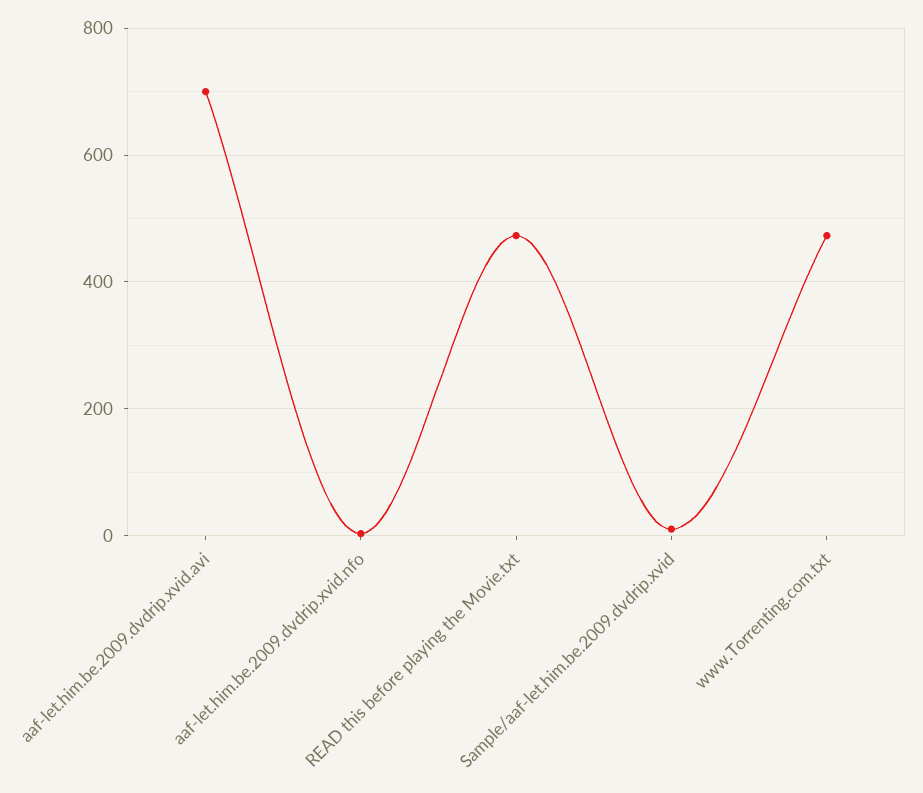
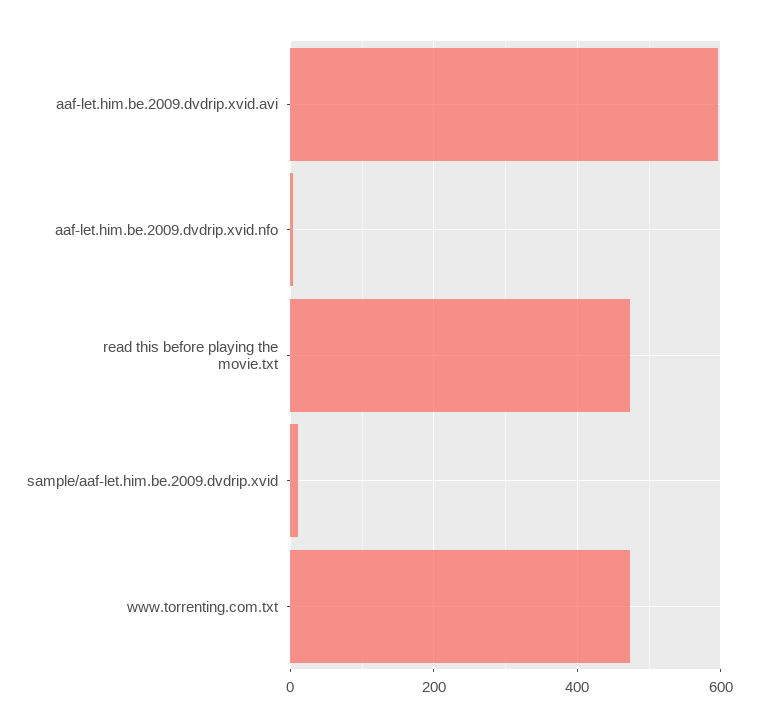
aaf-let.him.be.2009.dvdrip.xvid.avi: 700 -> 600

